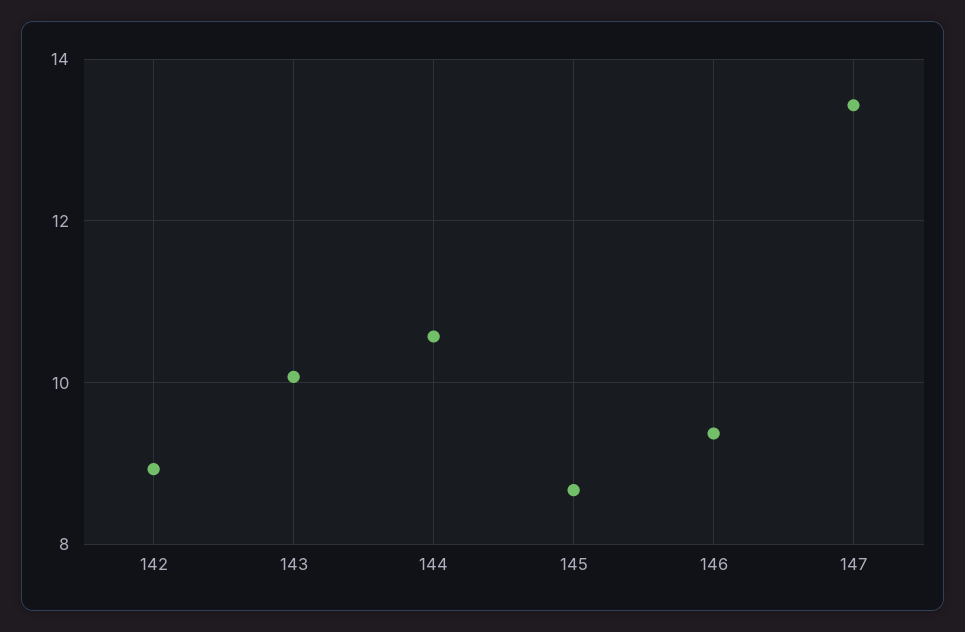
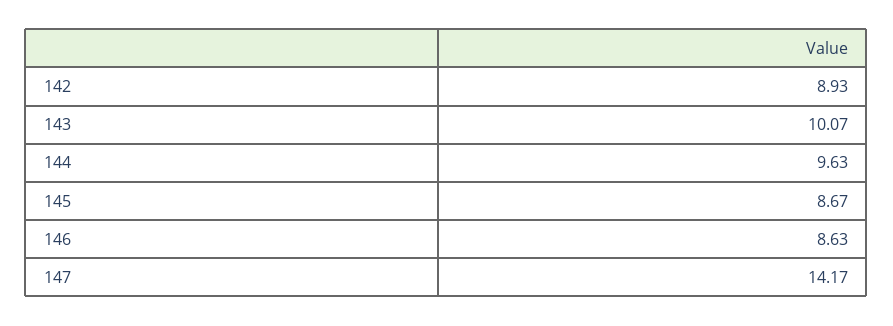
144: 10.6 -> 9.63
146: 9.4 -> 8.63
147: 13.4 -> 14.17

